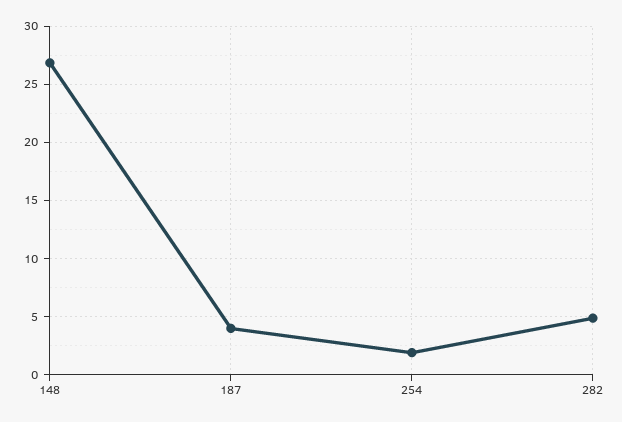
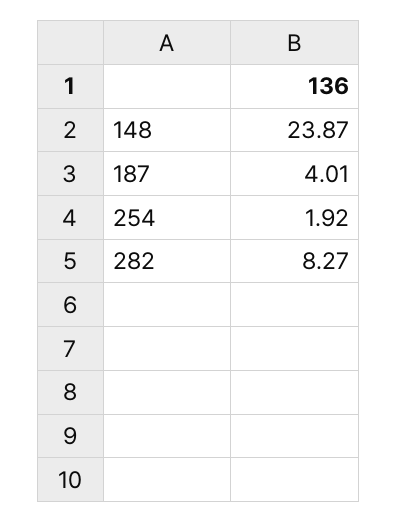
148: 27 -> 23.87
282: 5 -> 8.27

